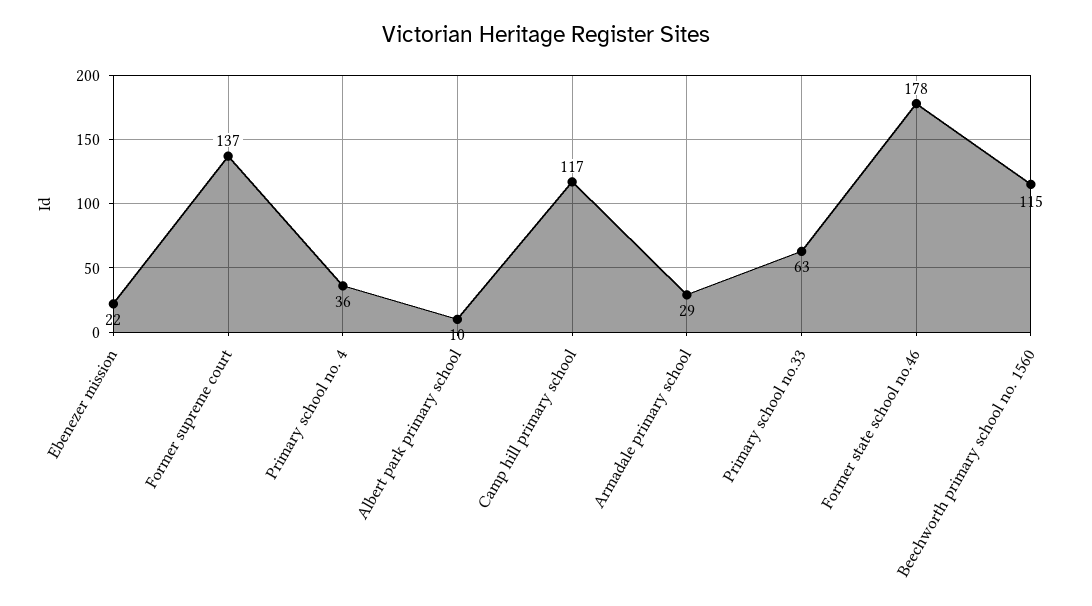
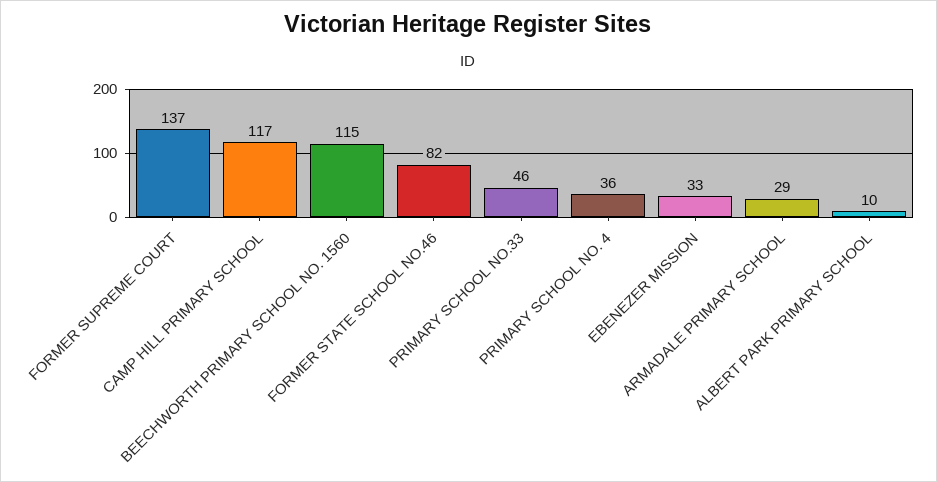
Ebenezer mission: 22 -> 33
Primary school no.33: 63 -> 46
Former state school no.46: 178 -> 82

